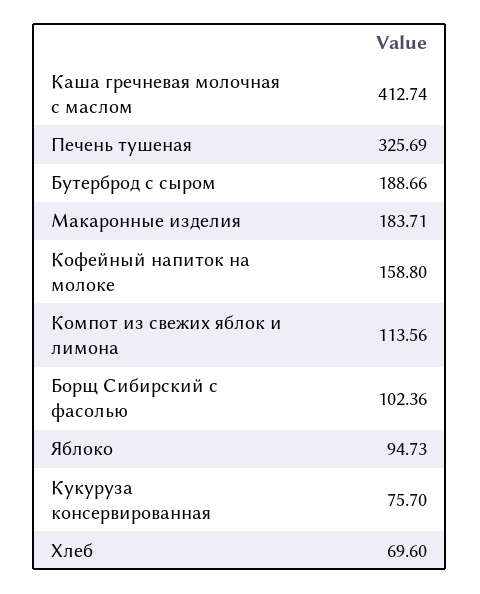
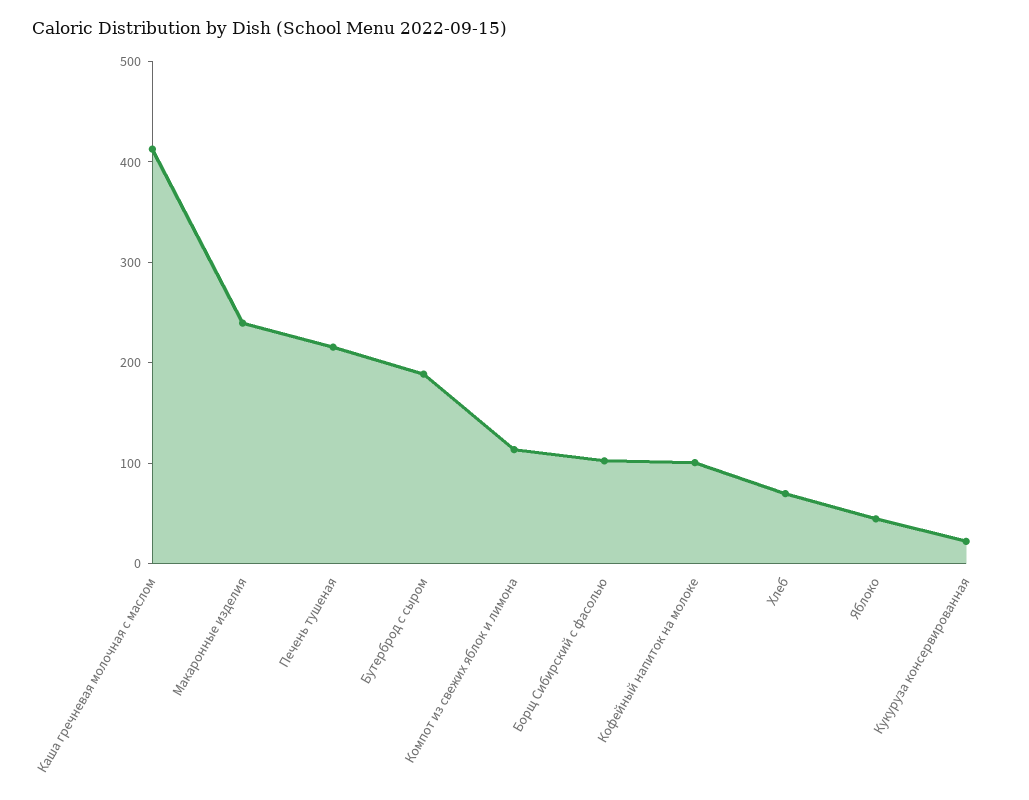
Печень тушеная: 325.69 -> 220
Макаронные изделия: 183.71 -> 240
Кофейный напиток на молоке: 158.8 -> 100
Яблоко: 94.73 -> 40
Кукуруза консервированная: 75.7 -> 20

